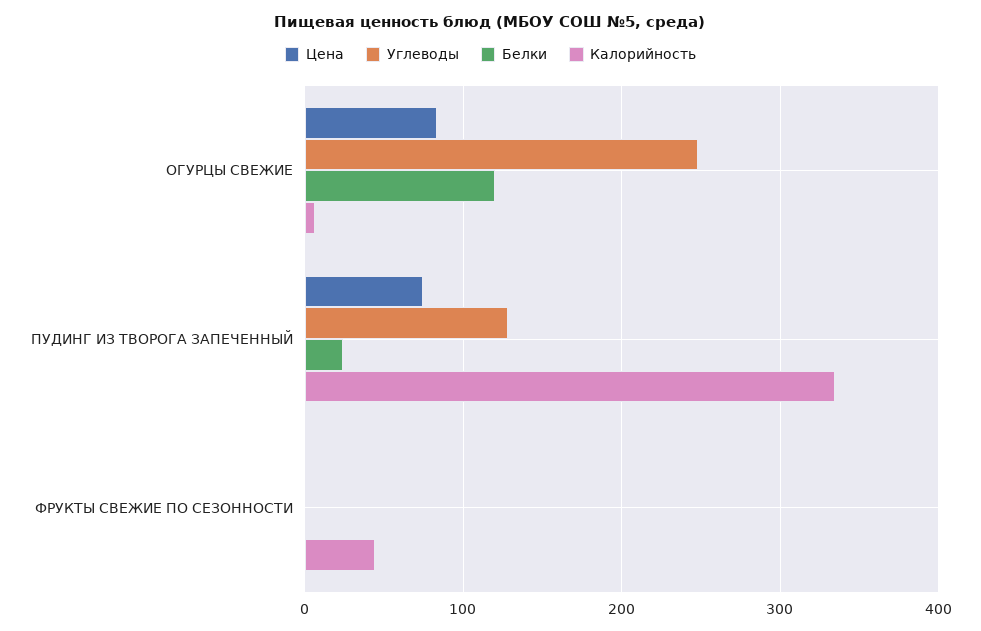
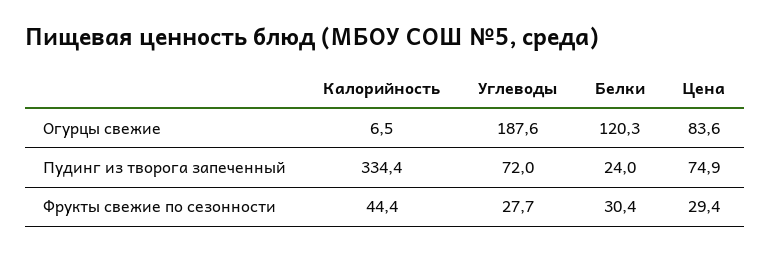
Углеводы, ОГУРЦЫ СВЕЖИЕ: 250 -> 187.6
Углеводы, ПУДИНГ ИЗ ТВОРОГА ЗАПЕЧЕННЫЙ: 130 -> 72
Цена, ФРУКТЫ СВЕЖИЕ ПО СЕЗОННОСТИ: 0 -> 29.4
Углеводы, ФРУКТЫ СВЕЖИЕ ПО СЕЗОННОСТИ: 0 -> 27.7
Белки, ФРУКТЫ СВЕЖИЕ ПО СЕЗОННОСТИ: 0 -> 30.4

